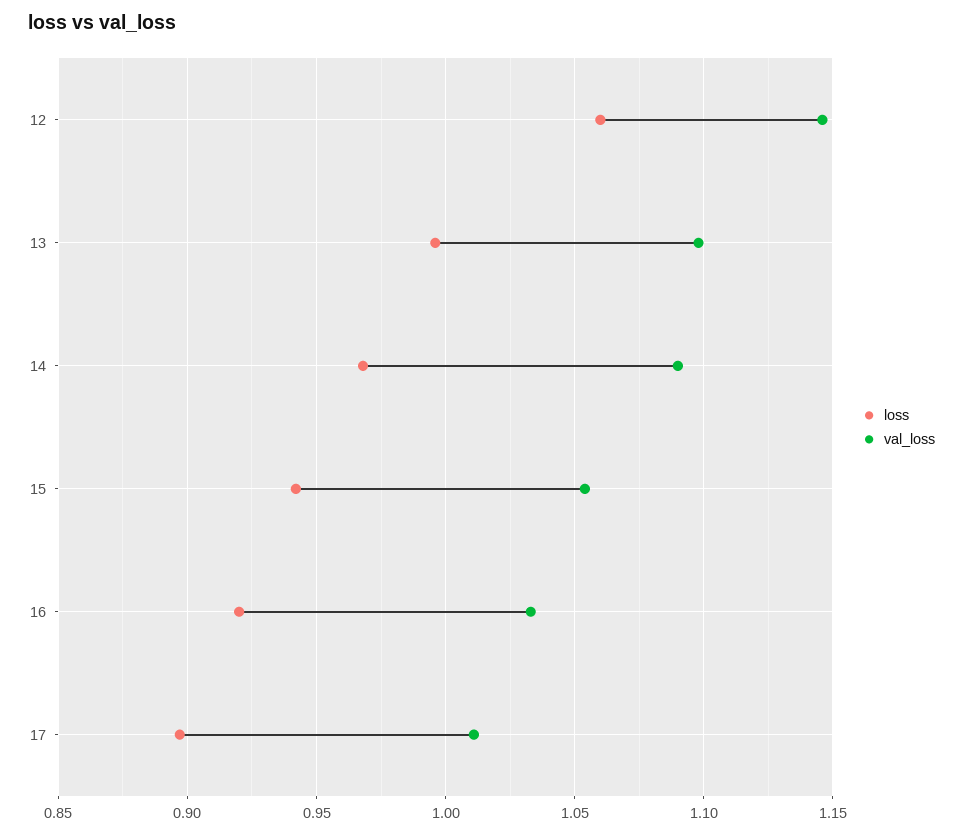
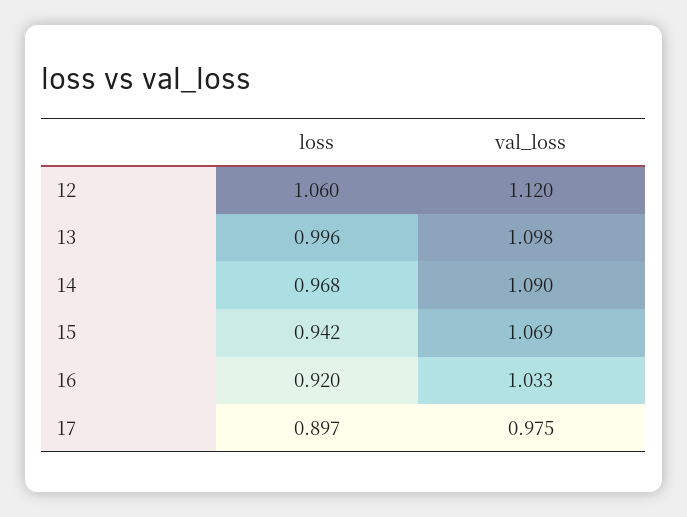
val_loss, 12: 1.145 -> 1.12
val_loss, 15: 1.055 -> 1.069
val_loss, 17: 1.01 -> 0.975

